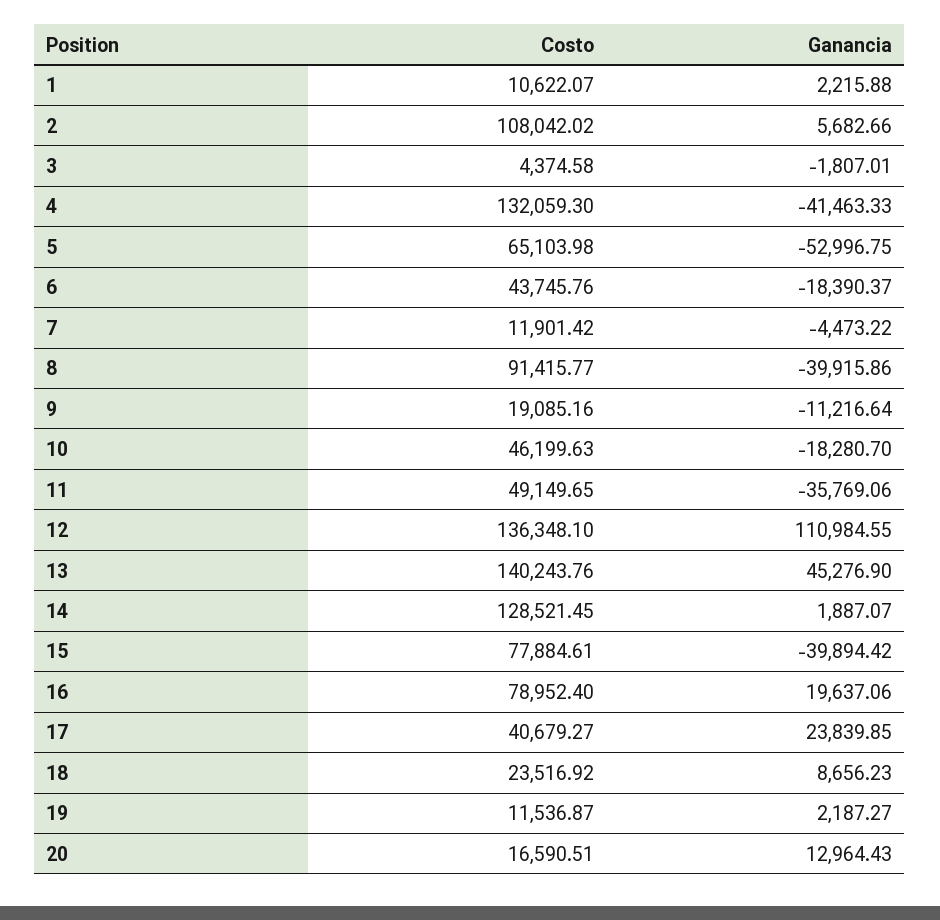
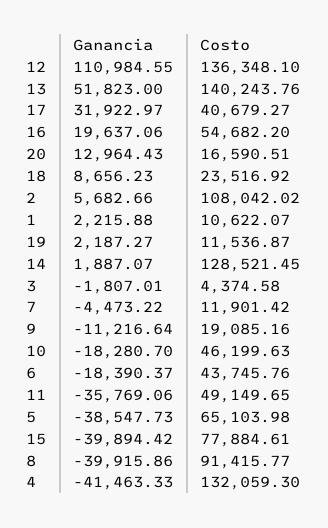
Ganancia, 5: -52996.75 -> -38547.73
Ganancia, 13: 45276.9 -> 51823
Costo, 16: 78952.4 -> 54682.2
Ganancia, 17: 23839.85 -> 31922.97

